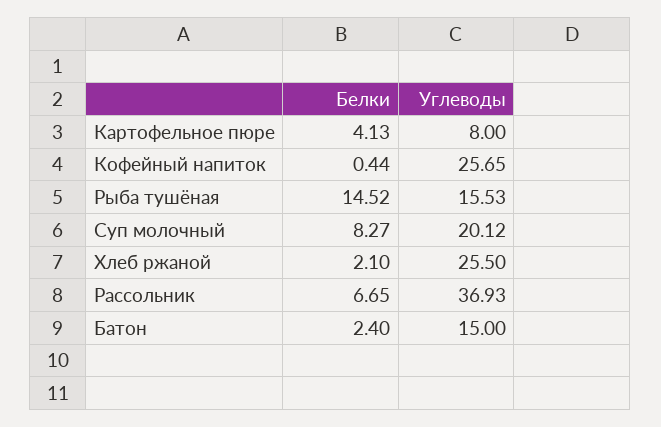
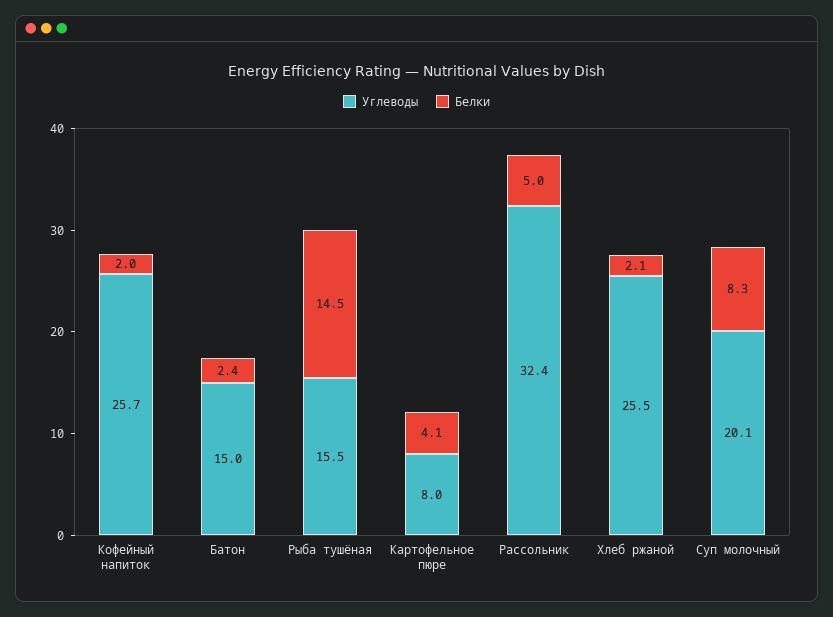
Белки, Кофейный напиток: 0.44 -> 2
Белки, Рассольник: 6.65 -> 5
Углеводы, Рассольник: 36.93 -> 32.4

